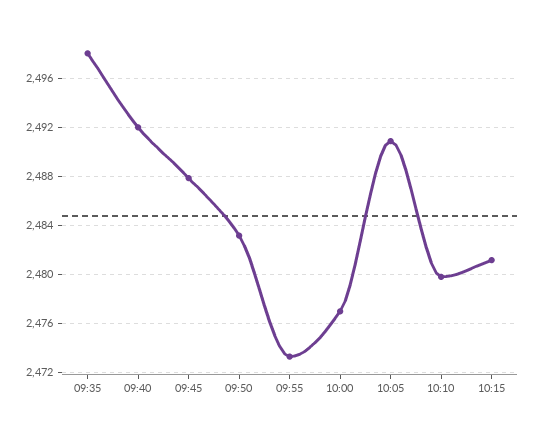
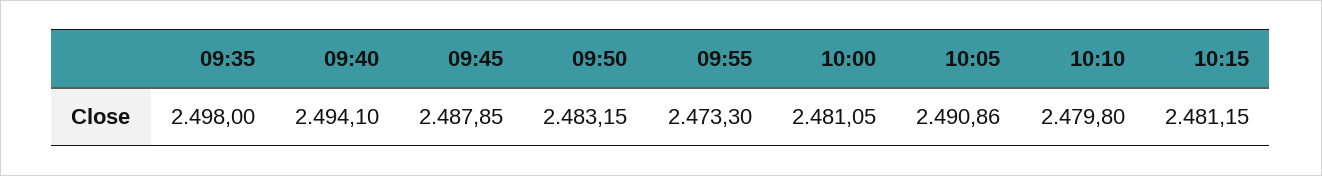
09:40: 2492 -> 2494.1
10:00: 2477 -> 2481.05

